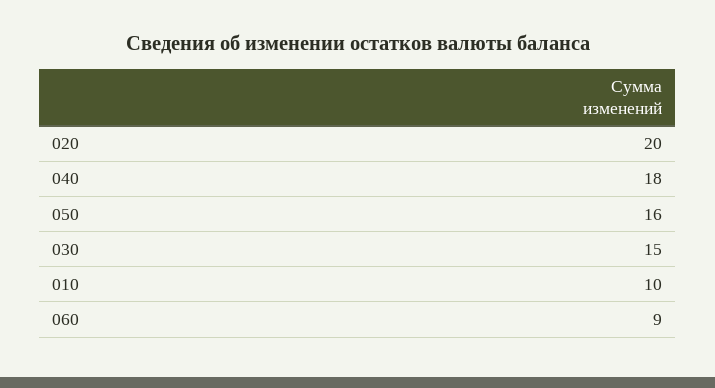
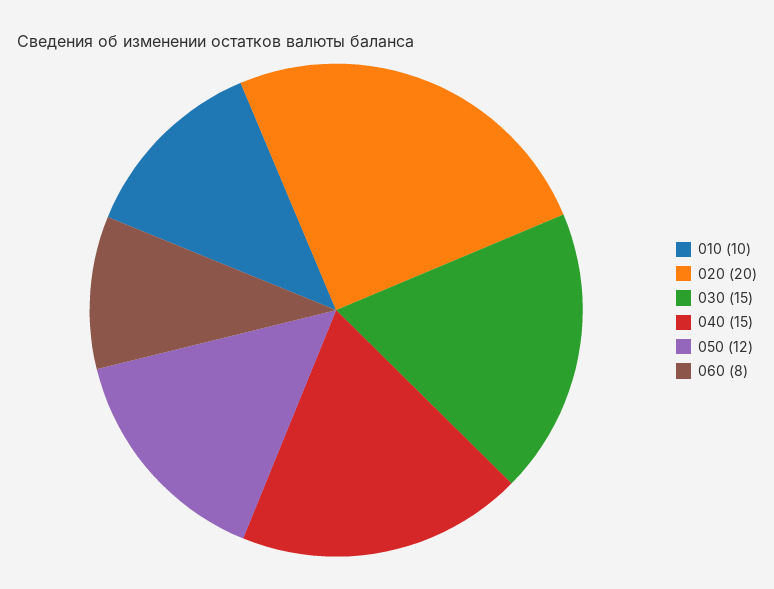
040: 18 -> 15
050: 16 -> 12
060: 9 -> 8

